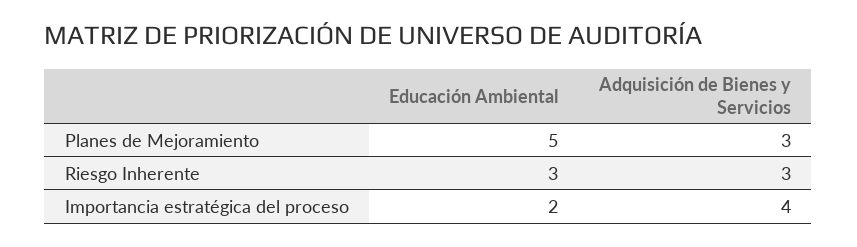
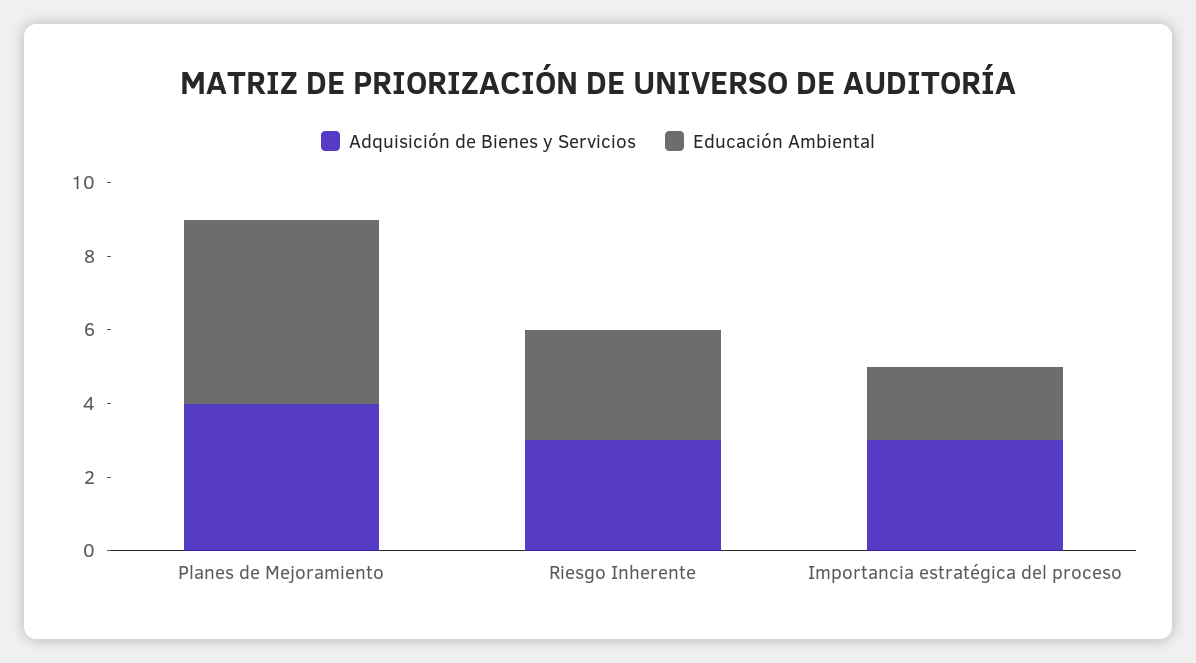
Adquisición de Bienes y Servicios, Planes de Mejoramiento: 3 -> 4
Adquisición de Bienes y Servicios, Importancia estratégica del proceso: 4 -> 3

